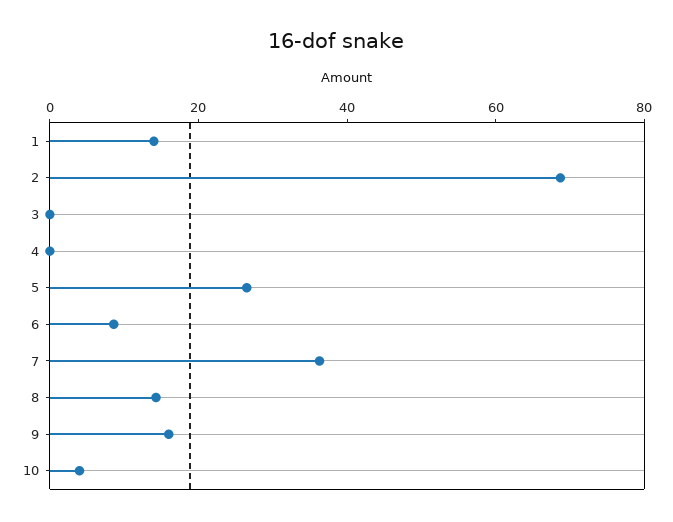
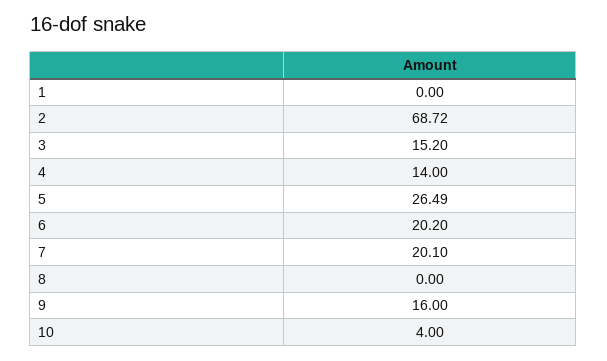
1: 15 -> 0
3: 0 -> 15.2
4: 0 -> 14
6: 10 -> 20.2
7: 35 -> 20.1
8: 15 -> 0

